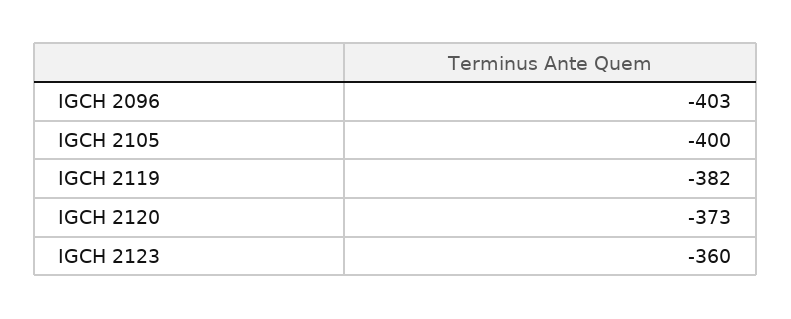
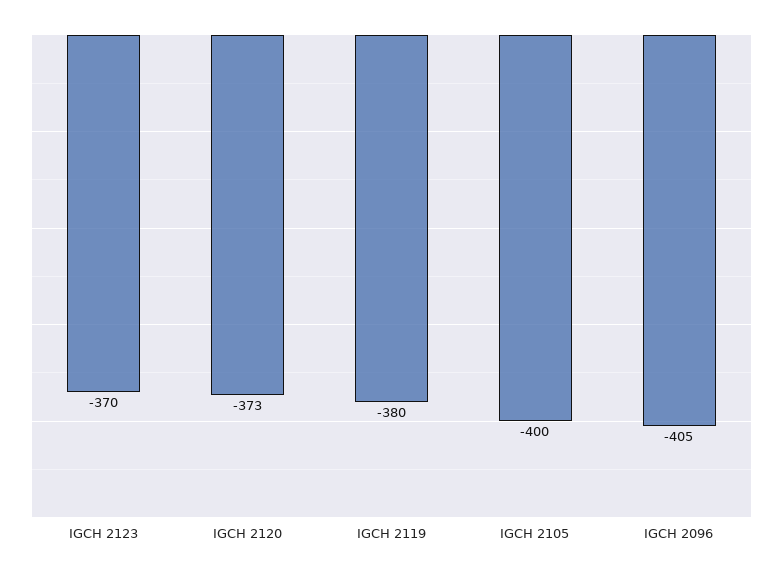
IGCH 2096: -403 -> -405
IGCH 2119: -382 -> -380
IGCH 2123: -360 -> -370

